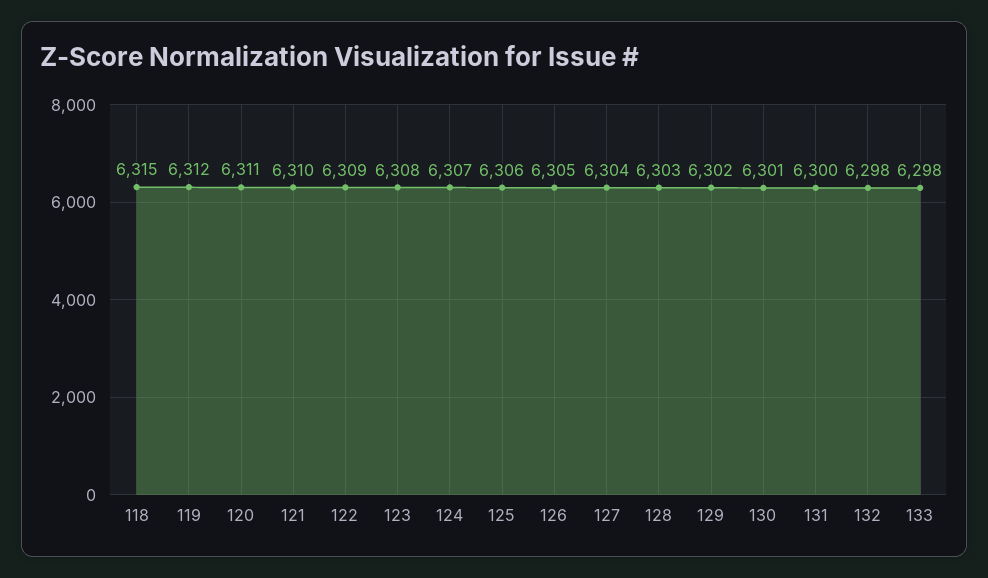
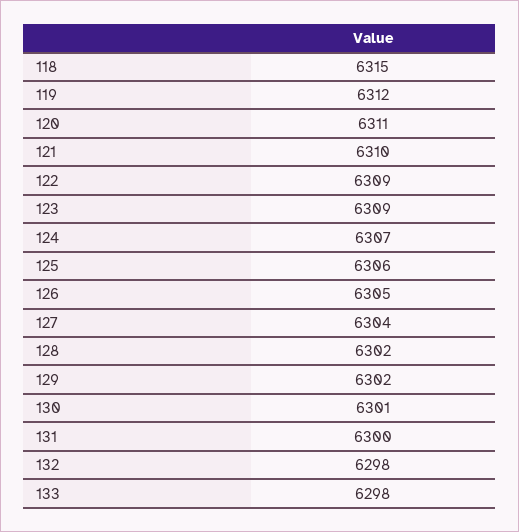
123: 6308 -> 6309
128: 6303 -> 6302

